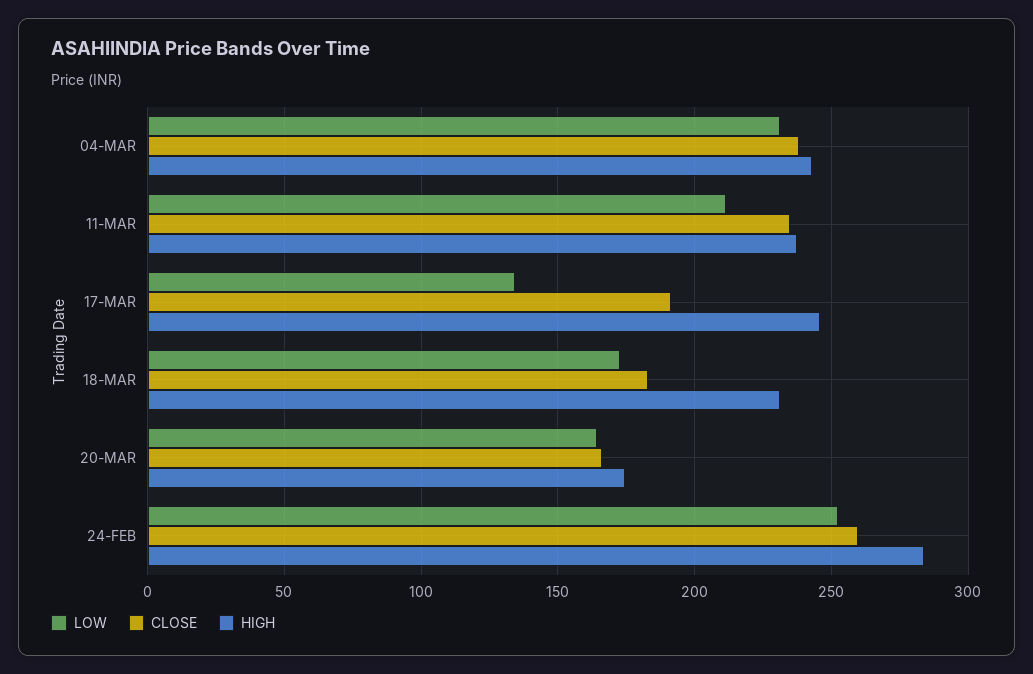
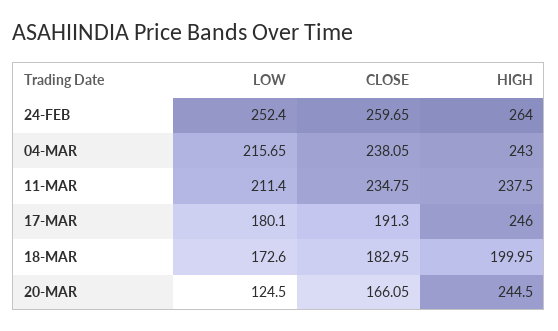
LOW, 04-MAR: 230 -> 215.65
LOW, 17-MAR: 135 -> 180.1
HIGH, 18-MAR: 230 -> 199.95
LOW, 20-MAR: 165 -> 124.5
HIGH, 20-MAR: 175 -> 244.5
HIGH, 24-FEB: 285 -> 264

